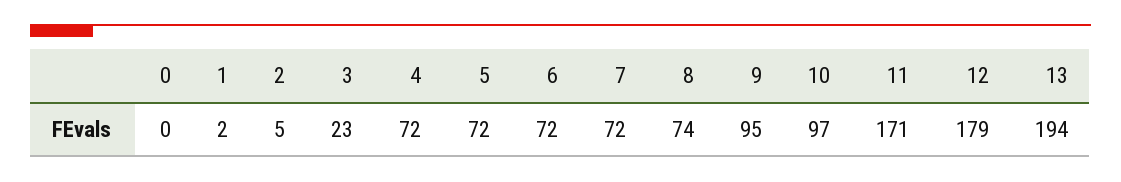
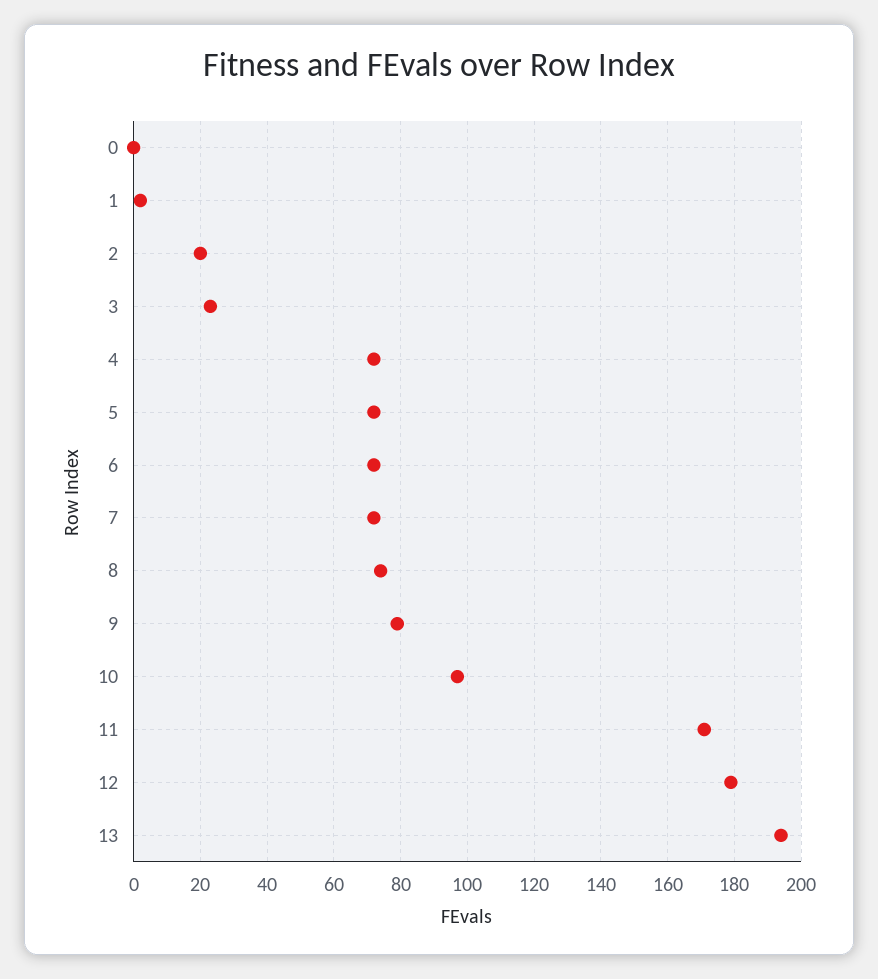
2: 5 -> 20
9: 95 -> 80

